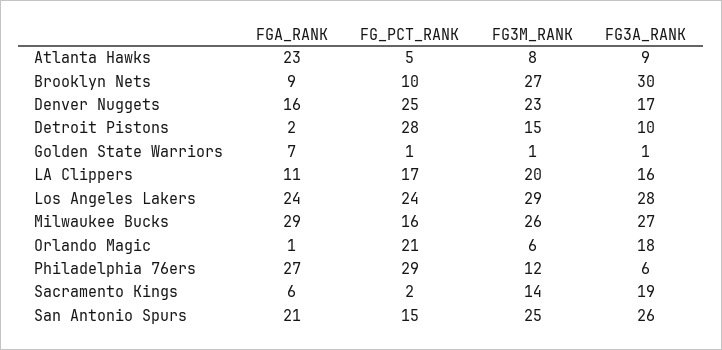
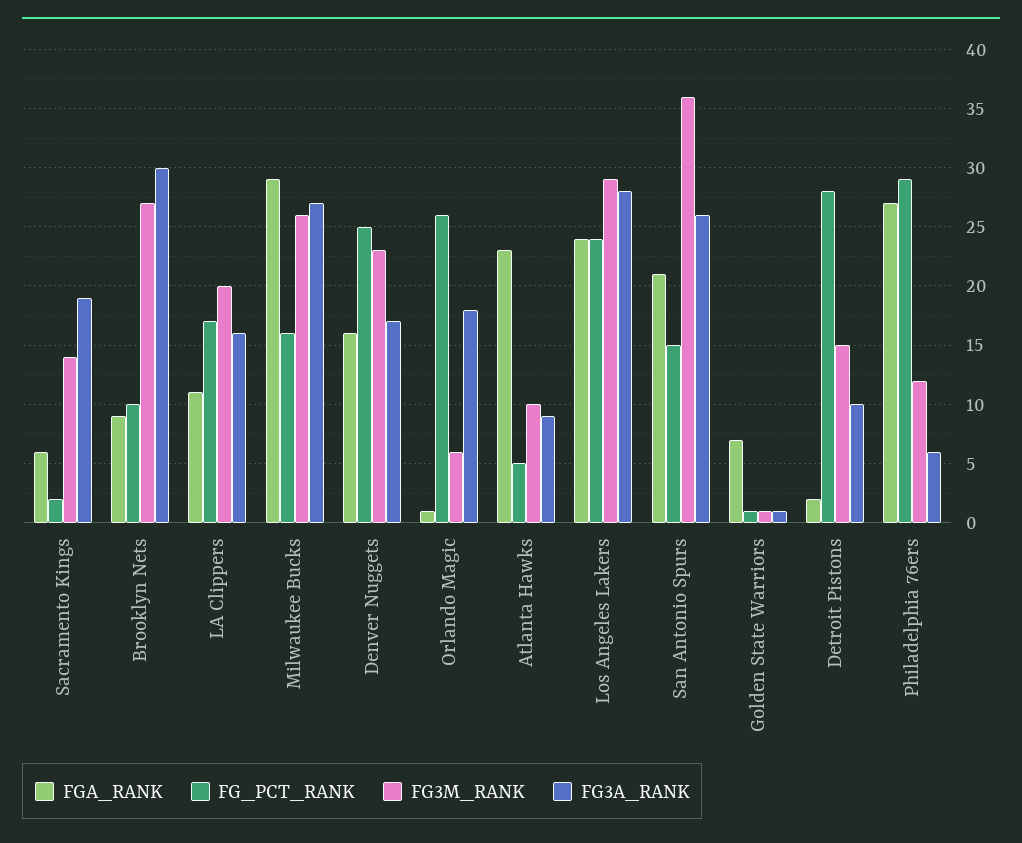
FG3M_RANK, Atlanta Hawks: 8 -> 10
FG_PCT_RANK, Orlando Magic: 21 -> 26
FG3M_RANK, San Antonio Spurs: 25 -> 36

